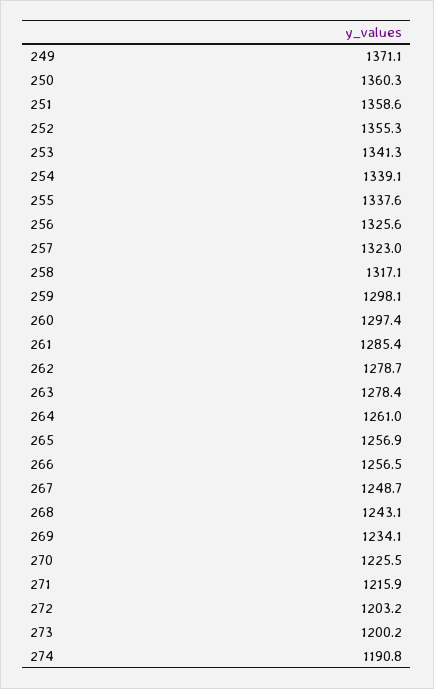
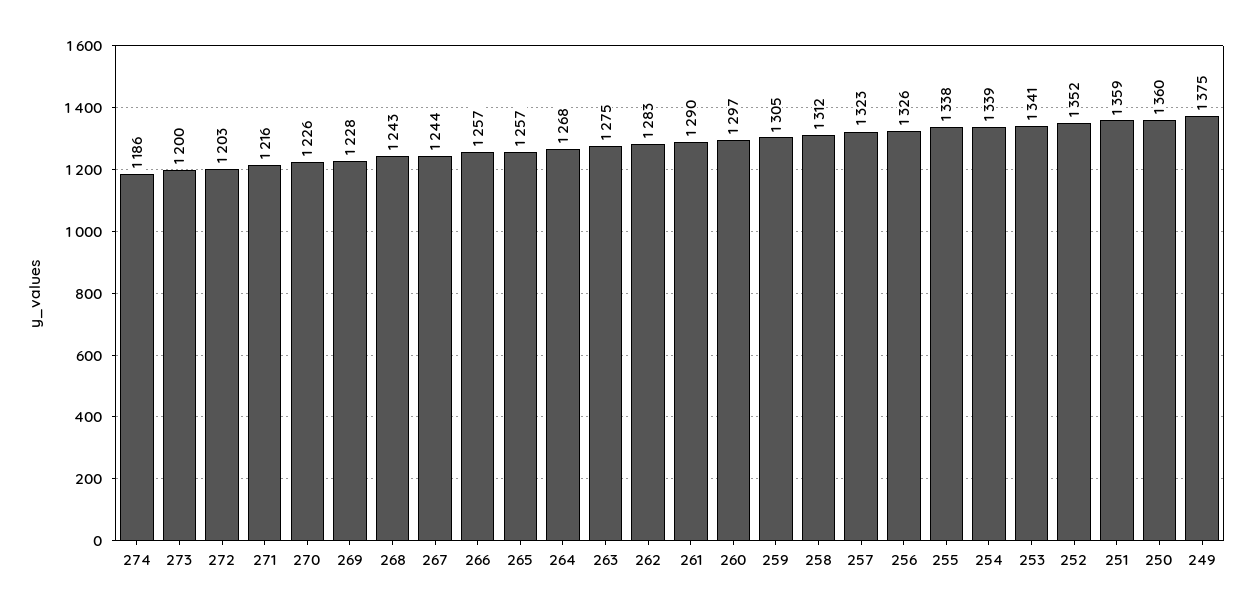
249: 1371.1 -> 1375
252: 1355.3 -> 1352
258: 1317.1 -> 1312
259: 1298.1 -> 1305
261: 1285.4 -> 1290
262: 1278.7 -> 1283
263: 1278.4 -> 1275
264: 1261 -> 1268
267: 1248.7 -> 1244
269: 1234.1 -> 1228
274: 1190.8 -> 1186

